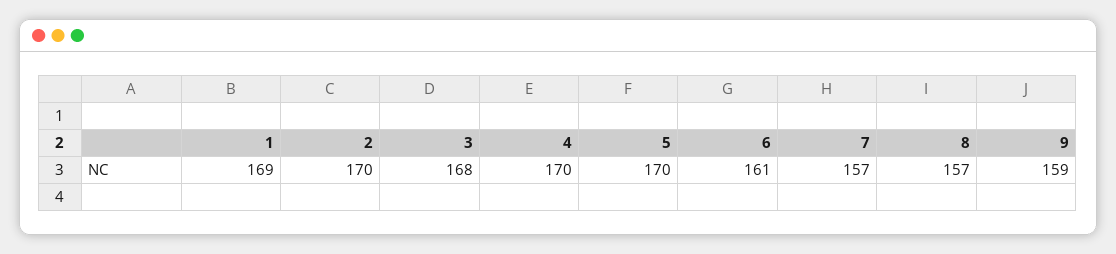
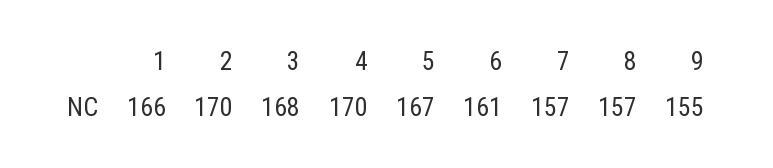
1: 169 -> 166
5: 170 -> 167
9: 159 -> 155

